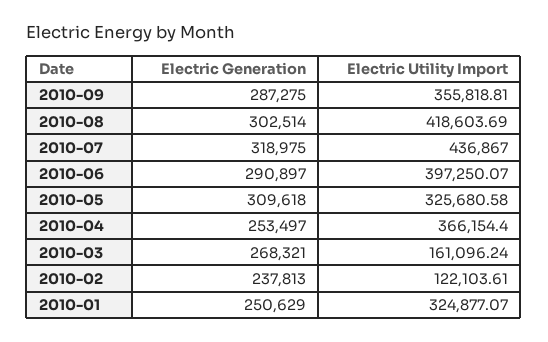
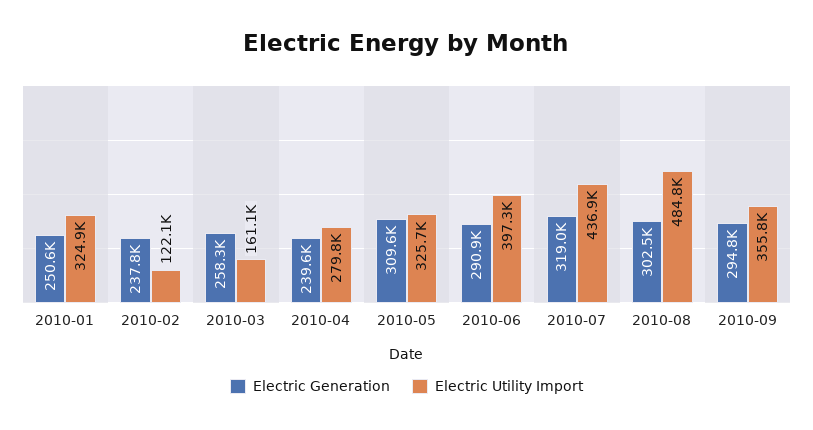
Electric Generation, 2010-09: 287275 -> 294800
Electric Utility Import, 2010-08: 418603.69 -> 484800
Electric Generation, 2010-04: 253497 -> 239600
Electric Utility Import, 2010-04: 366154.4 -> 279800
Electric Generation, 2010-03: 268321 -> 258300

